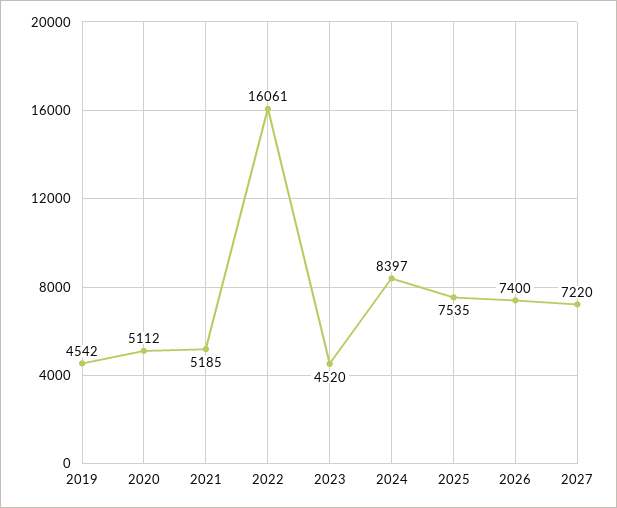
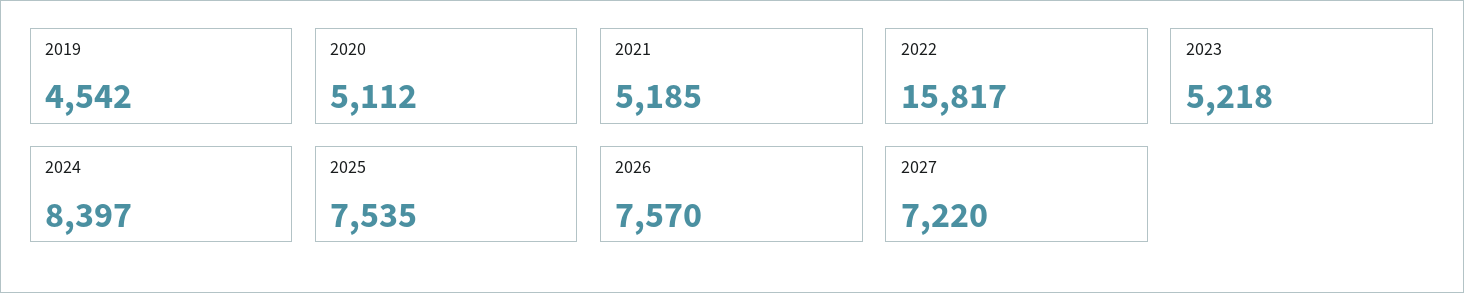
2022: 16061 -> 15817
2023: 4520 -> 5218
2026: 7400 -> 7570

